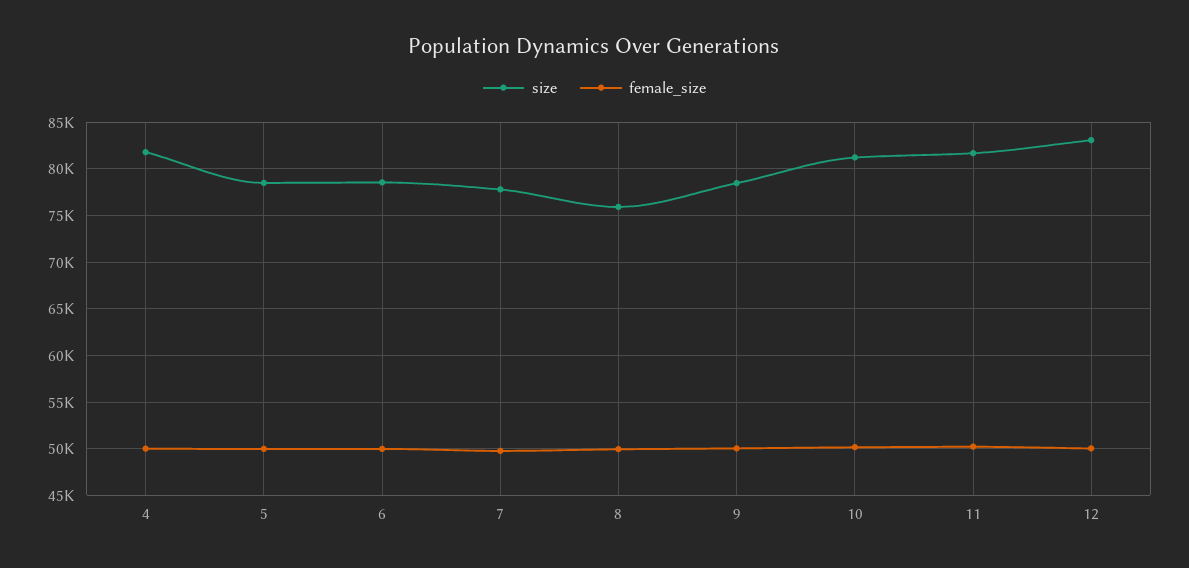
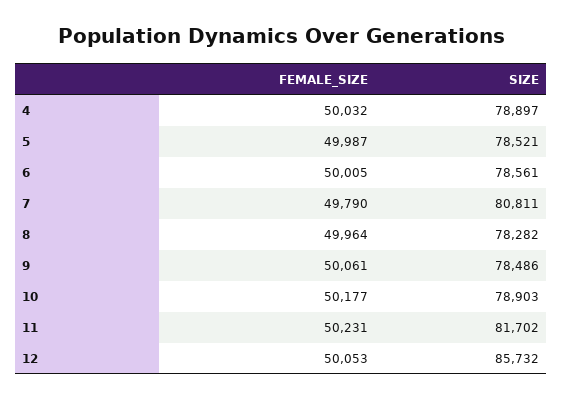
size, 4: 82000 -> 78897
size, 7: 78000 -> 80811
size, 8: 76000 -> 78282
size, 10: 81000 -> 78903
size, 12: 83000 -> 85732

